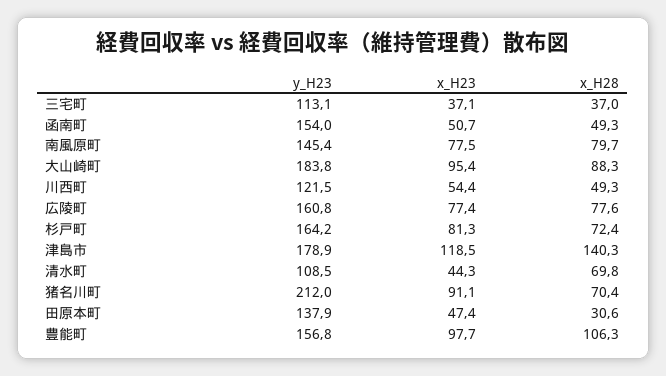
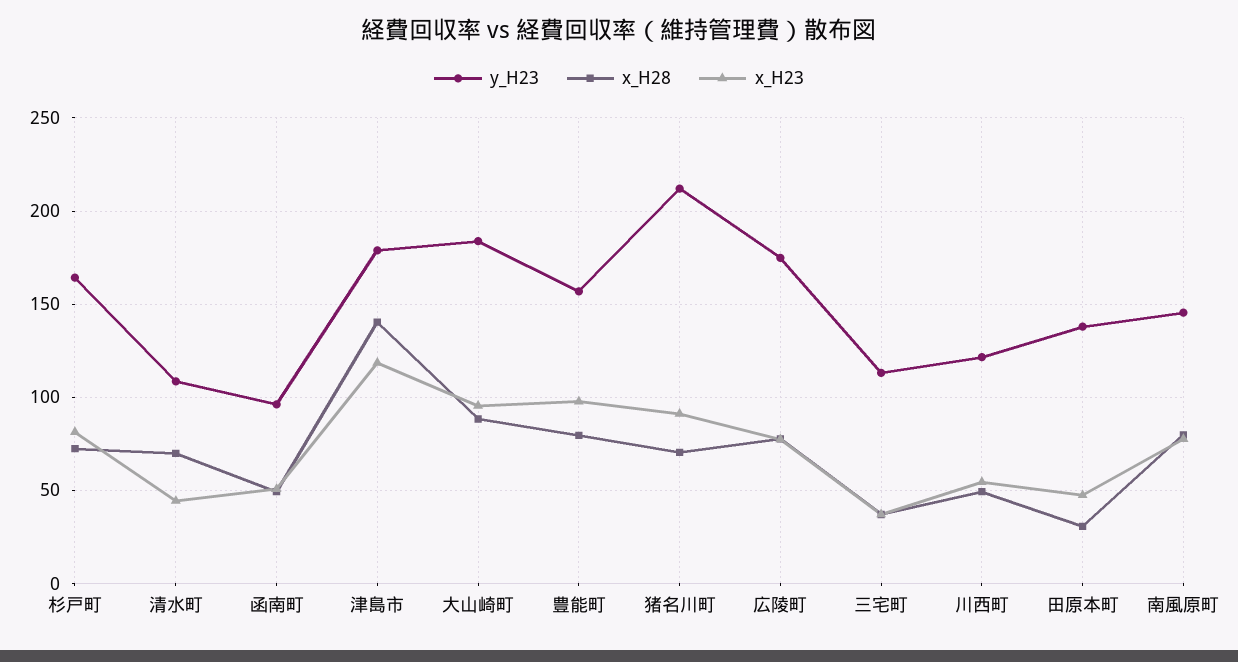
y_H23, 函南町: 154 -> 95
y_H23, 広陵町: 160.8 -> 175
x_H28, 豊能町: 106.3 -> 80

